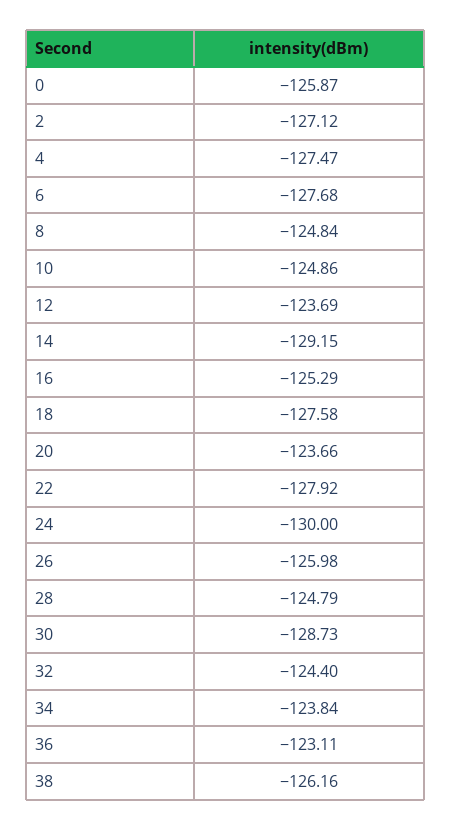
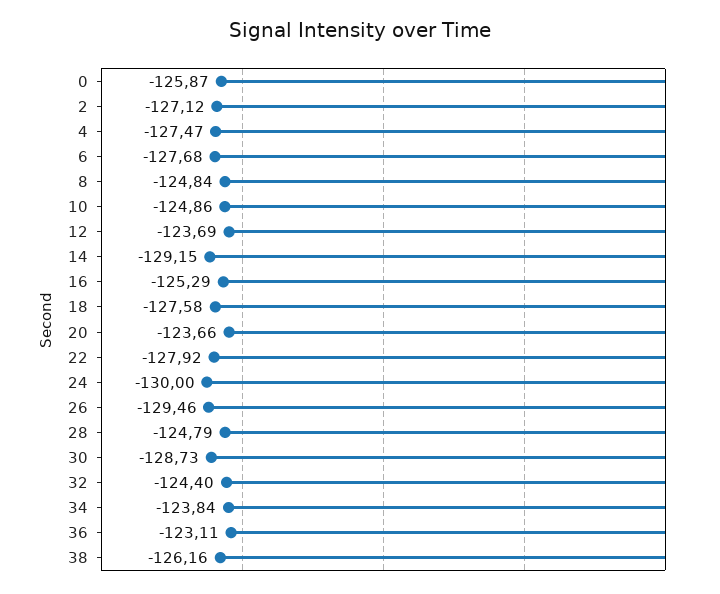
26: -125.98 -> -129.46

